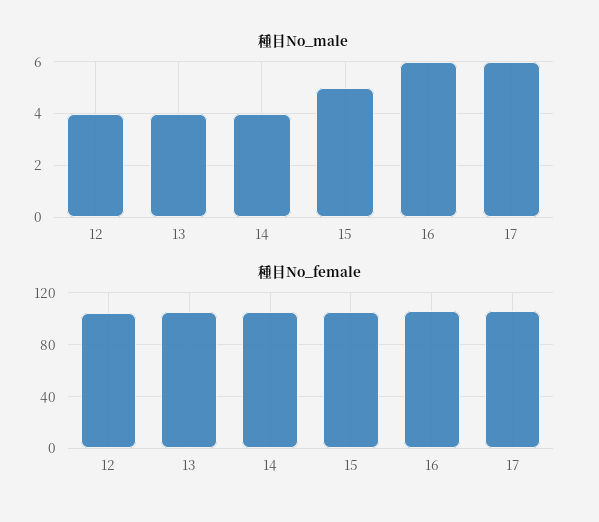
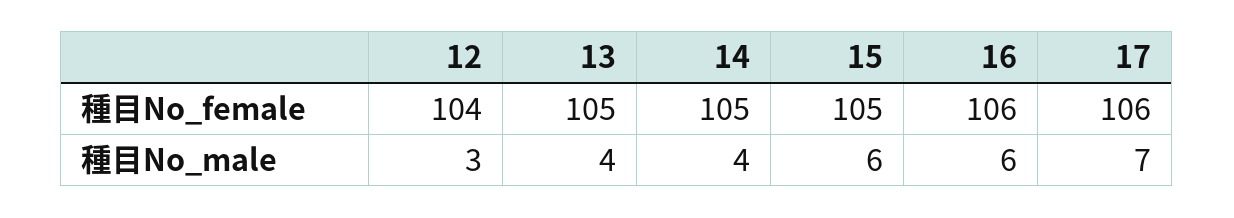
種目No_male, 12: 4 -> 3
種目No_male, 15: 5 -> 6
種目No_male, 17: 6 -> 7

